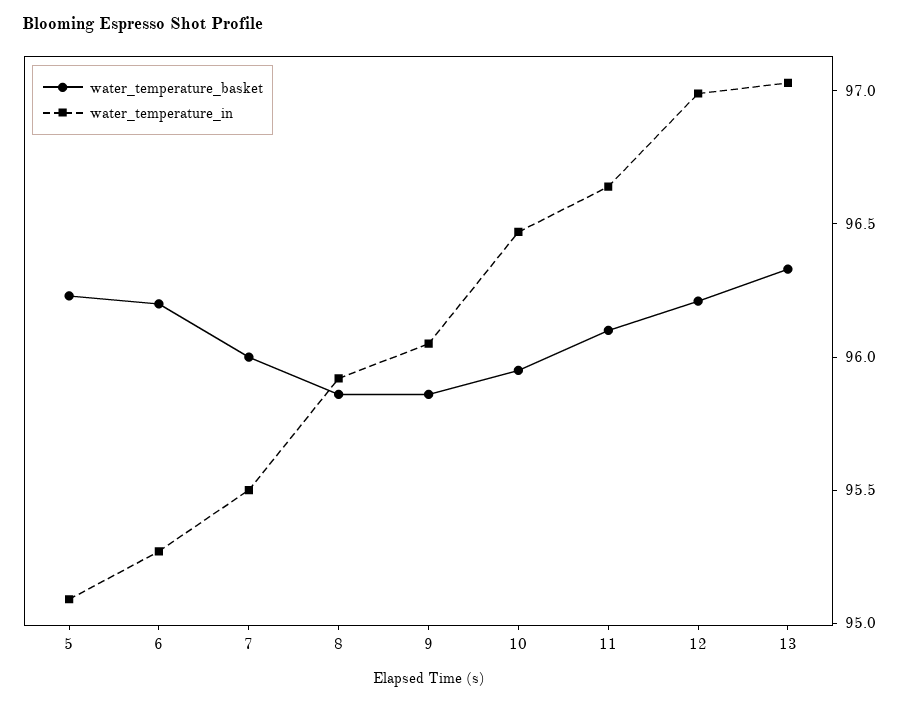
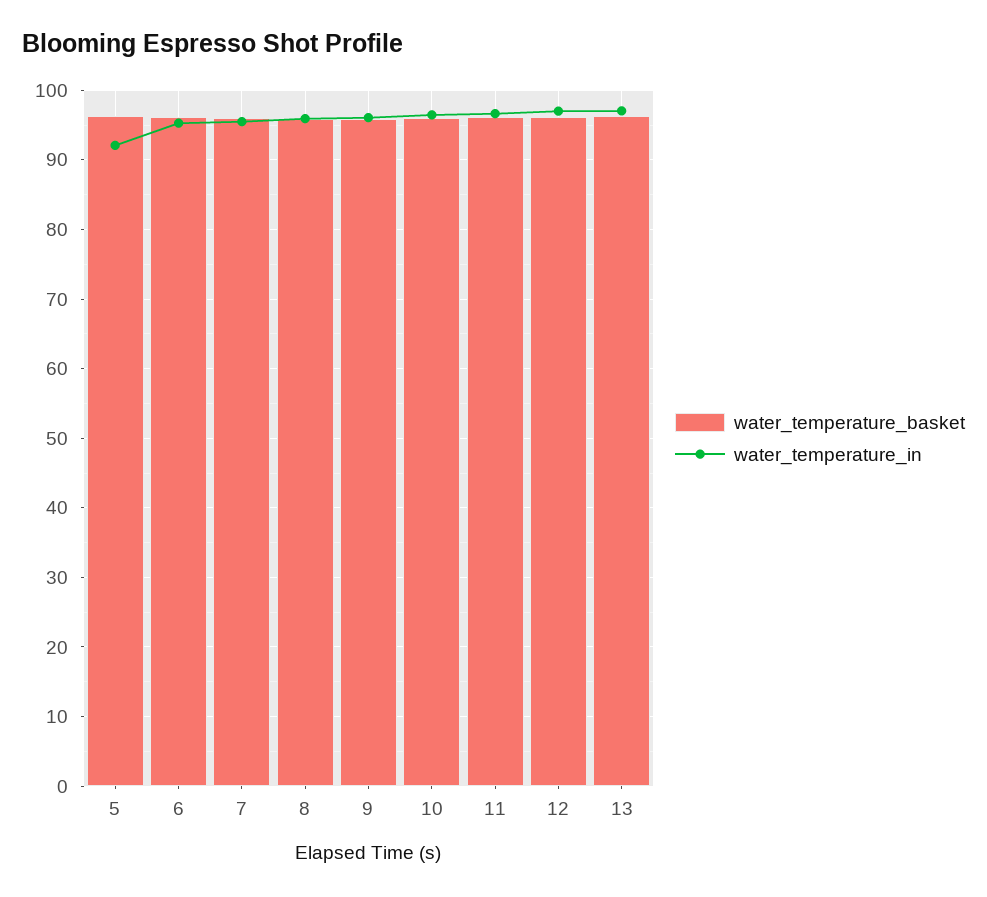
water_temperature_in, 5: 95.1 -> 92

